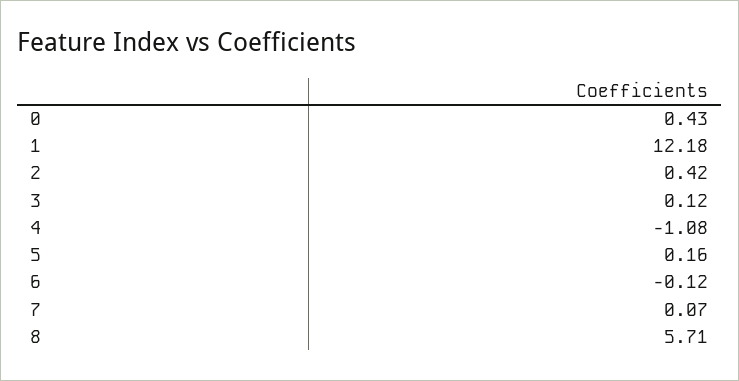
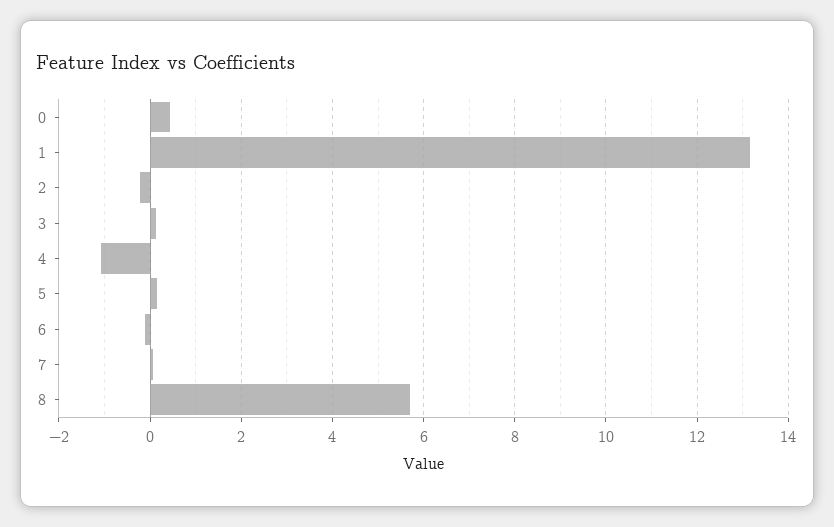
1: 12.18 -> 13.2
2: 0.42 -> -0.2

